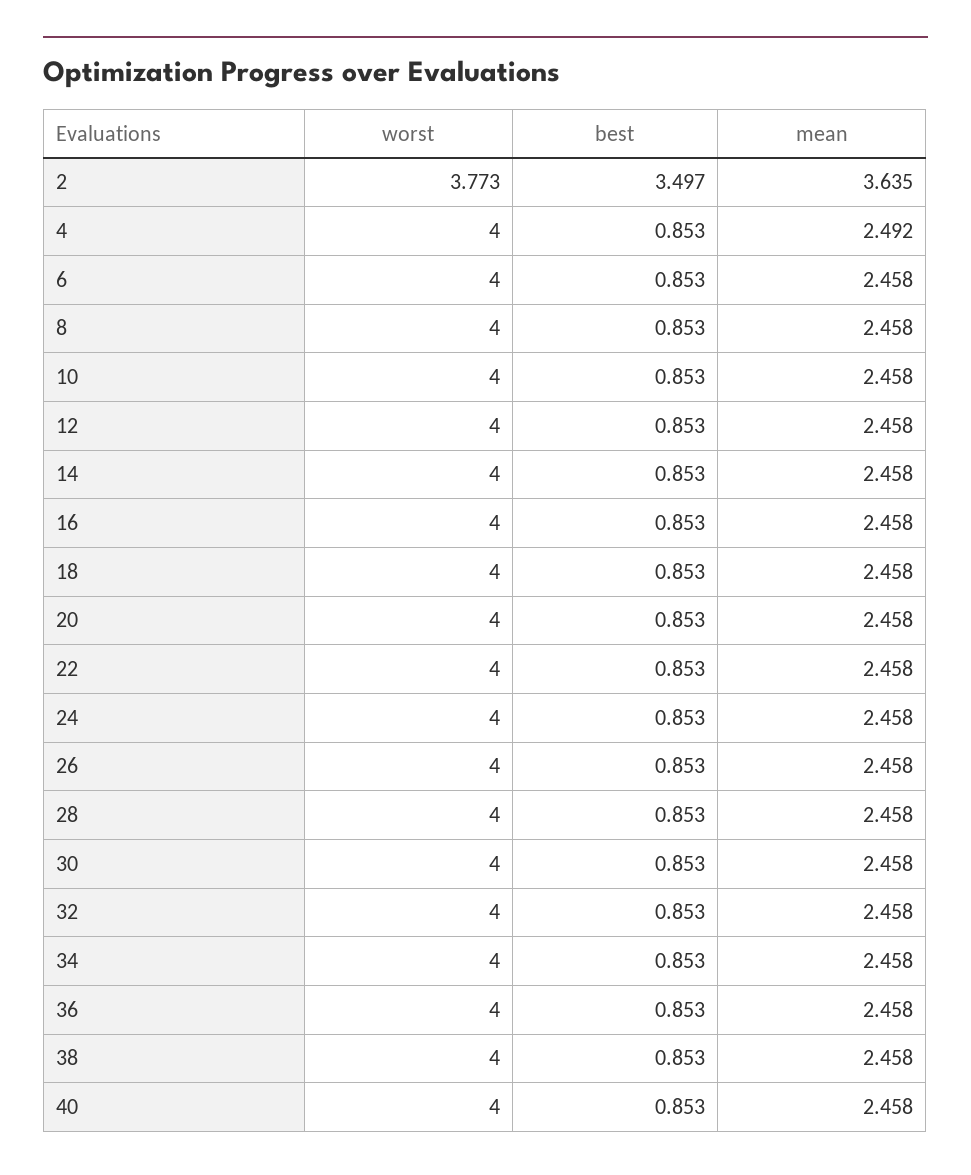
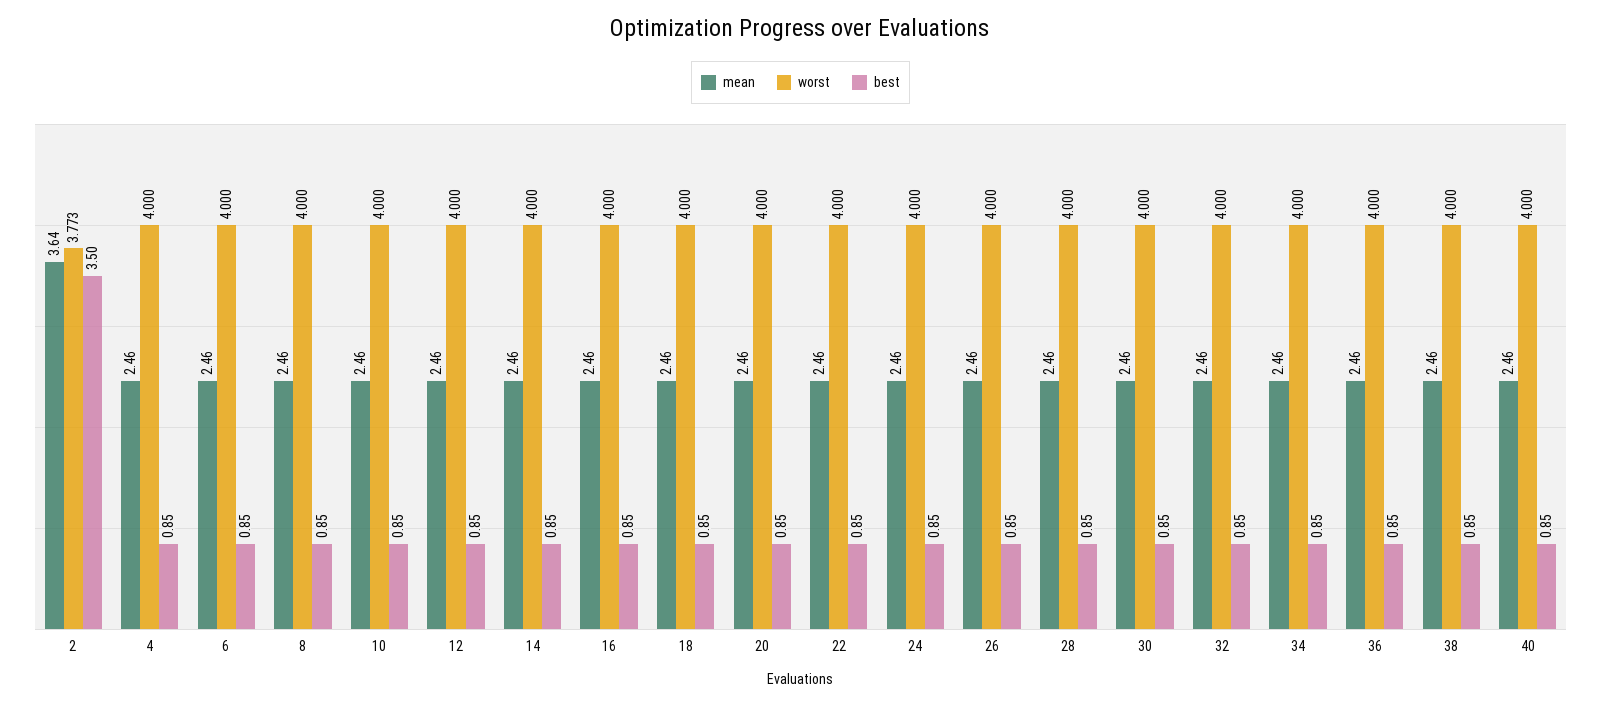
mean, 4: 2.492 -> 2.46

